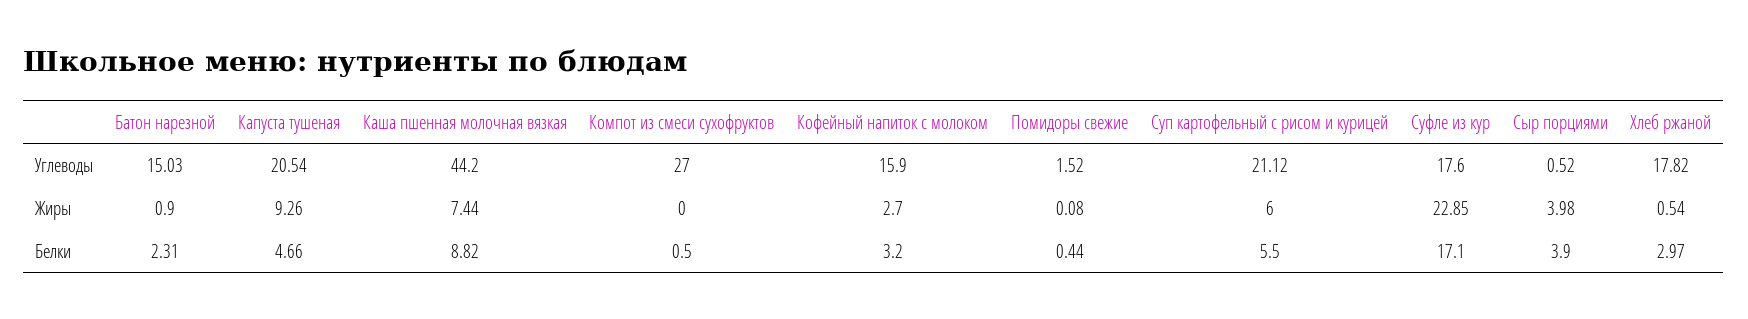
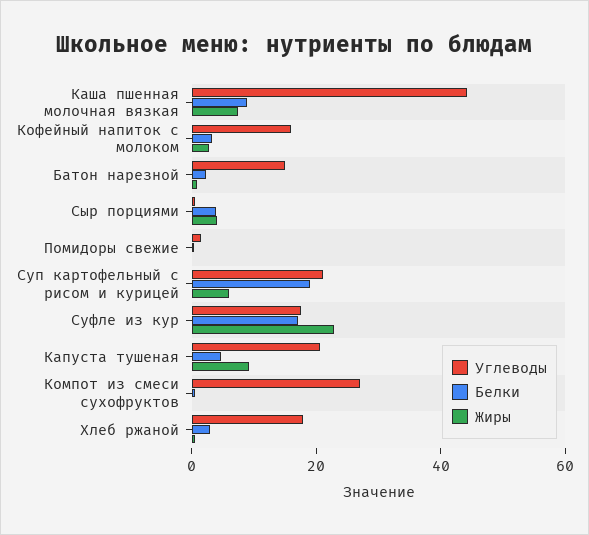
Белки, Суп картофельный с рисом и курицей: 5.5 -> 20

